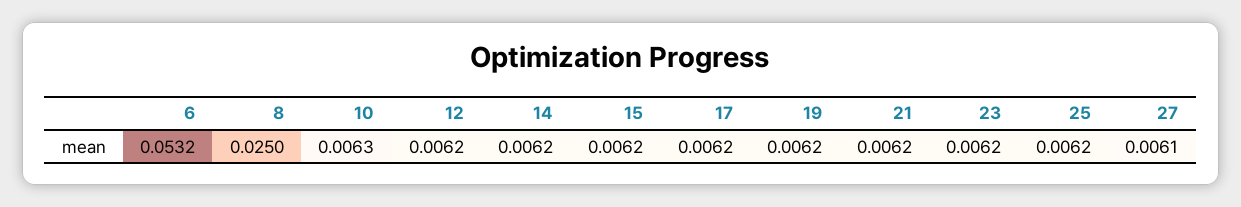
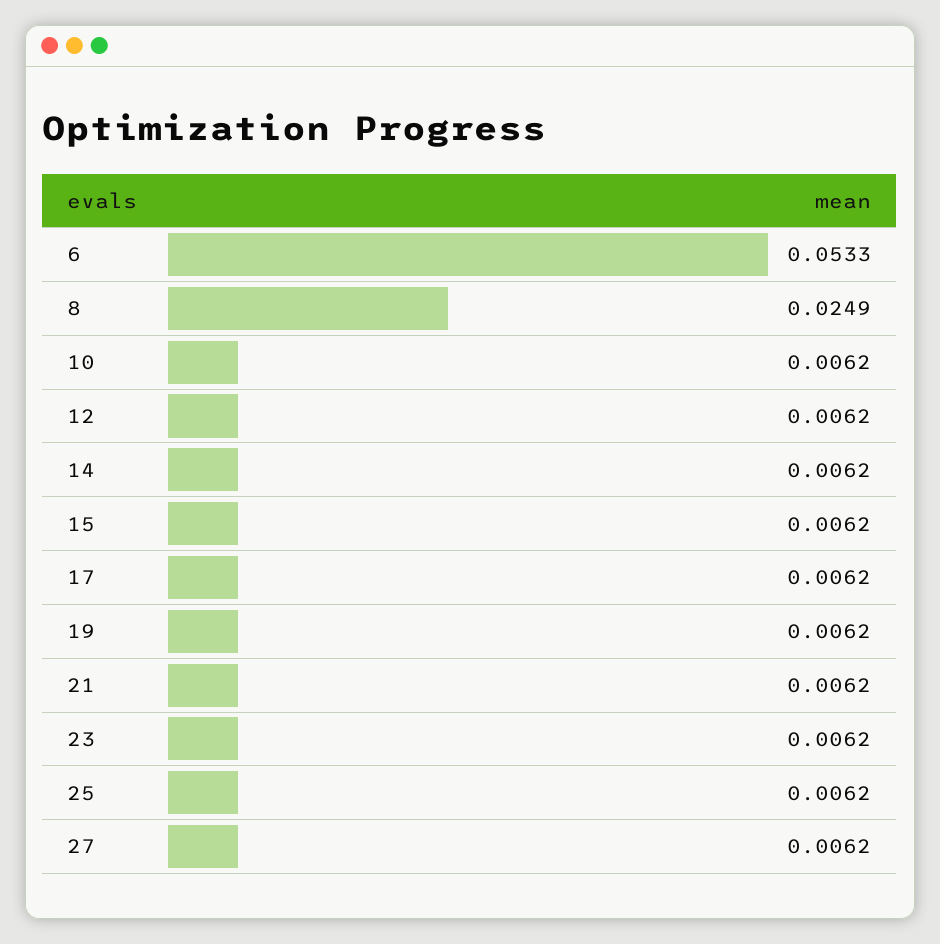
6: 0.0532 -> 0.0533
8: 0.025 -> 0.0249
10: 0.0063 -> 0.0062
27: 0.0061 -> 0.0062

